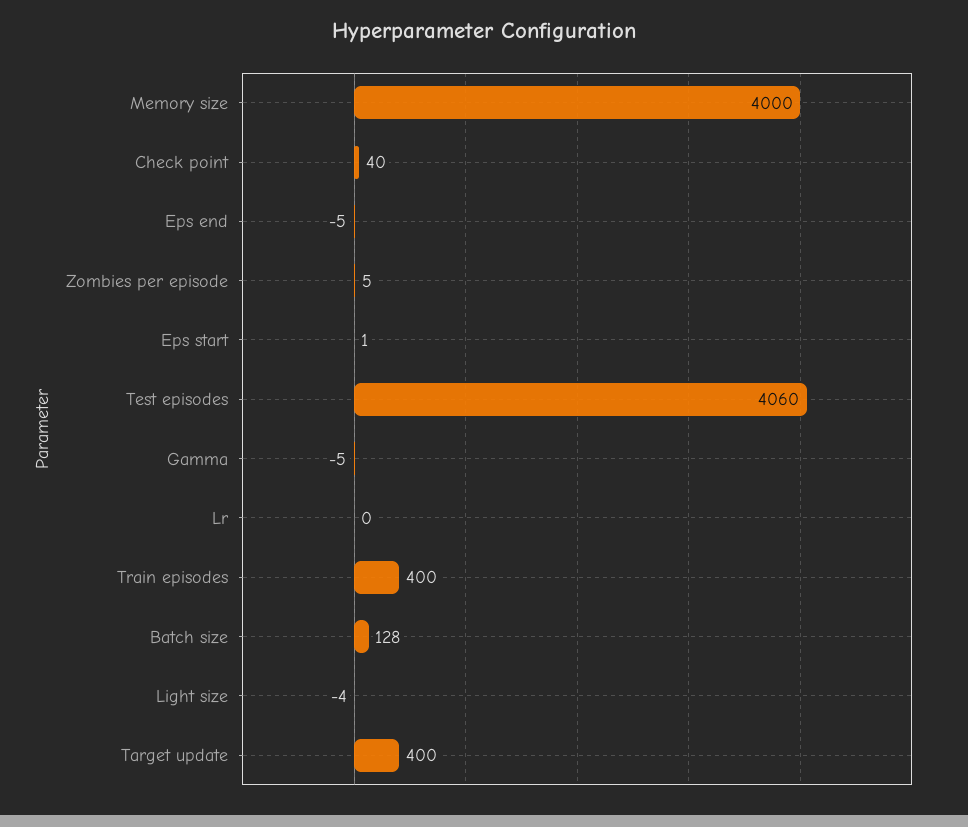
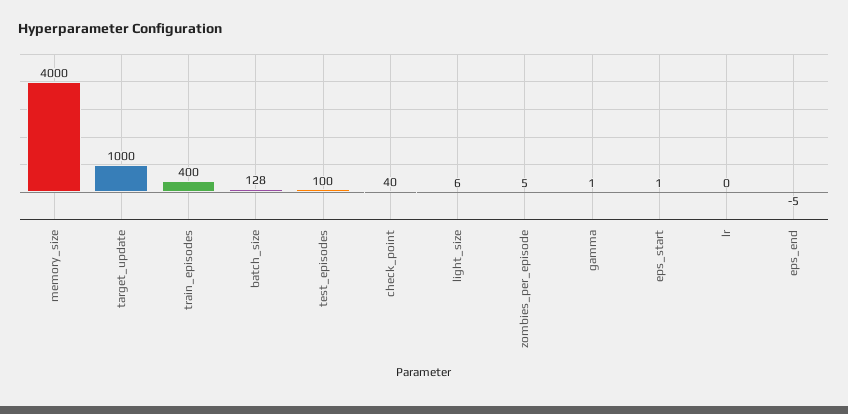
Test episodes: 4060 -> 100
Gamma: -5 -> 1
Light size: -4 -> 6
Target update: 400 -> 1000

